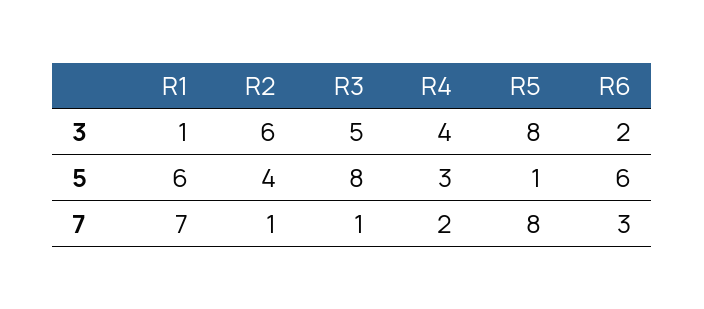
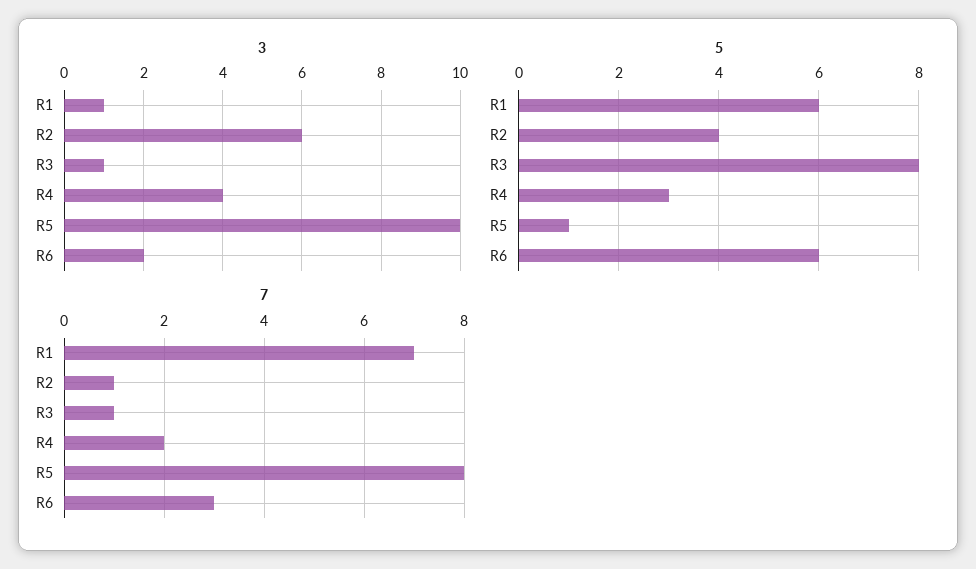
3, R3: 5 -> 1
3, R5: 8 -> 10

